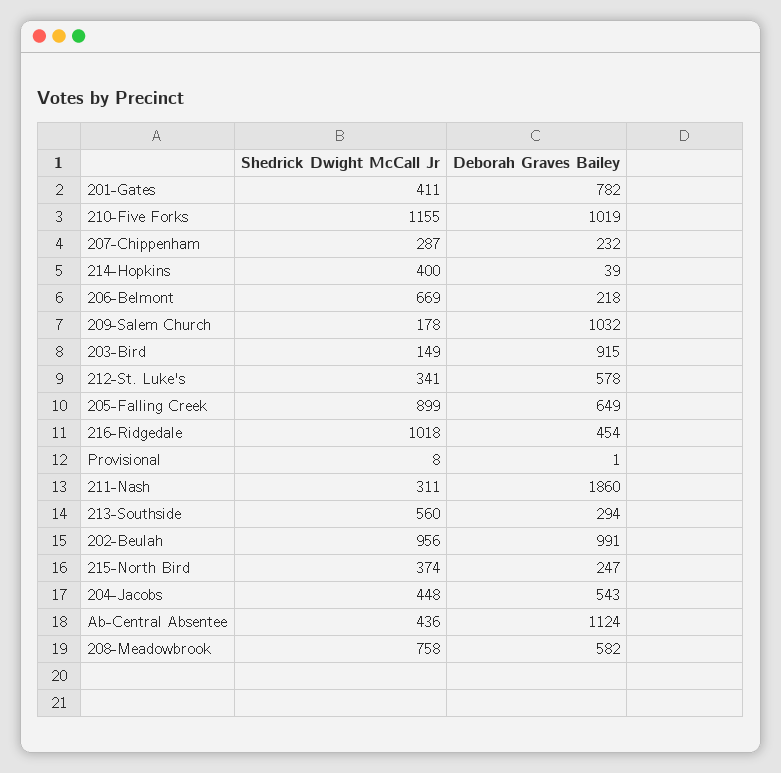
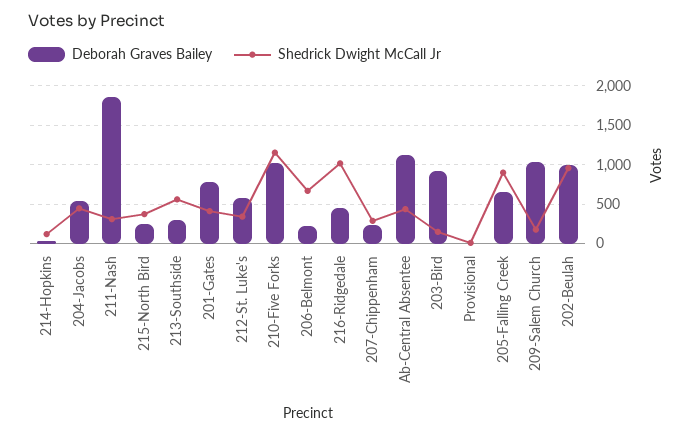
Shedrick Dwight McCall Jr, 214-Hopkins: 400 -> 100
Shedrick Dwight McCall Jr, 208-Meadowbrook: 758 -> none
Deborah Graves Bailey, 208-Meadowbrook: 582 -> none

